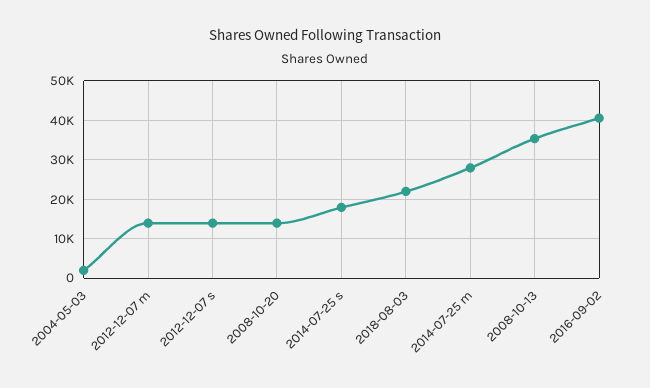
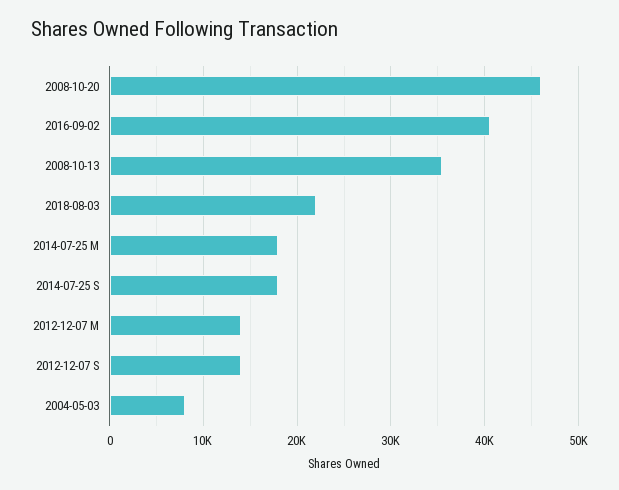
2004-05-03: 2000 -> 8000
2008-10-20: 14000 -> 46000
2014-07-25 m: 28000 -> 18000

